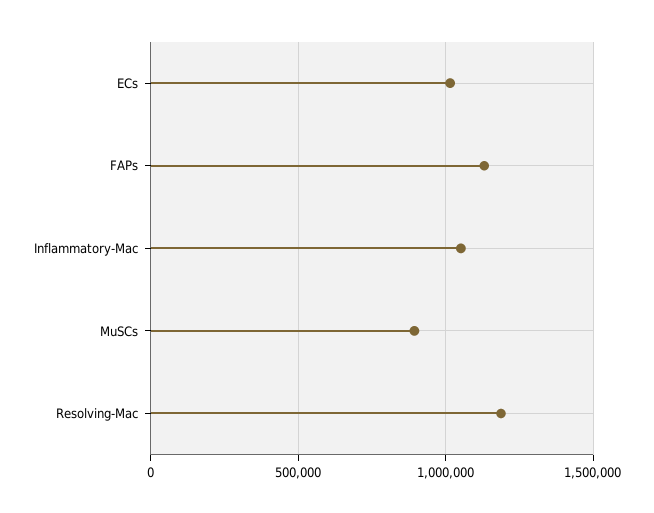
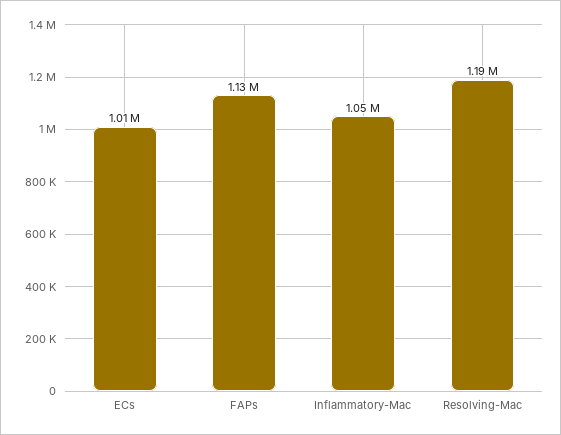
MuSCs: 900000 -> none

